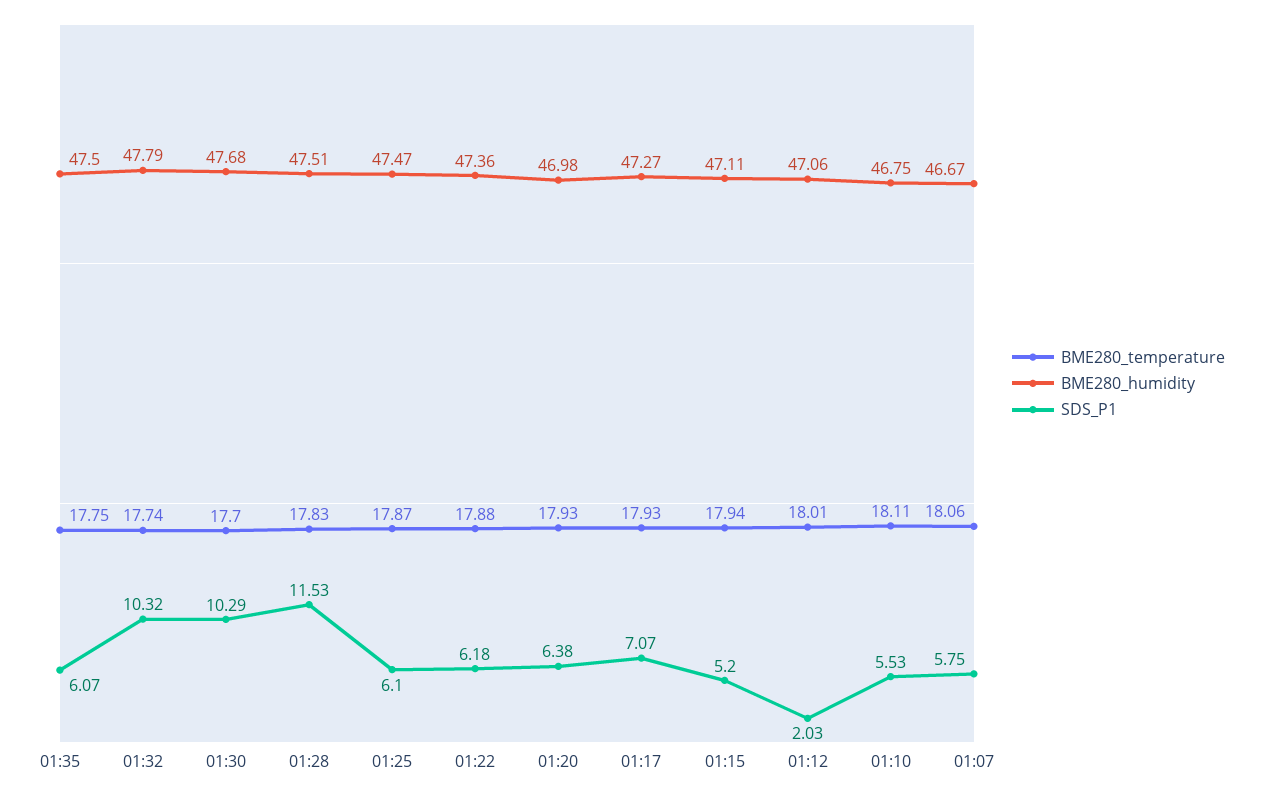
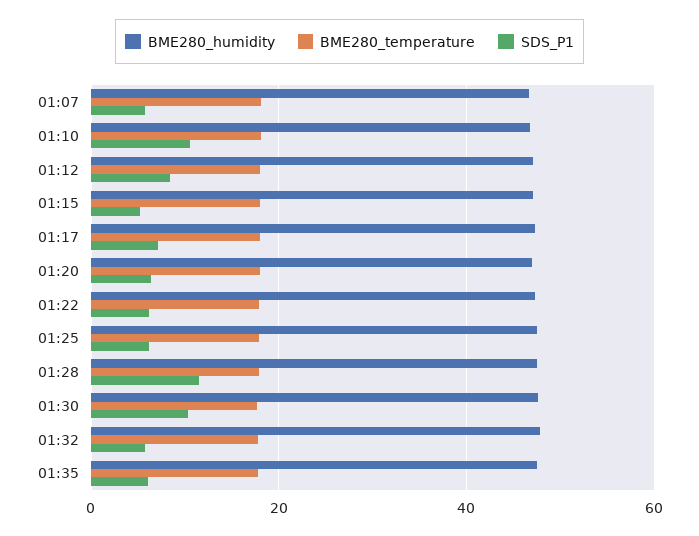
SDS_P1, 01:32: 10.32 -> 6
SDS_P1, 01:12: 2.03 -> 8
SDS_P1, 01:10: 5.53 -> 10

